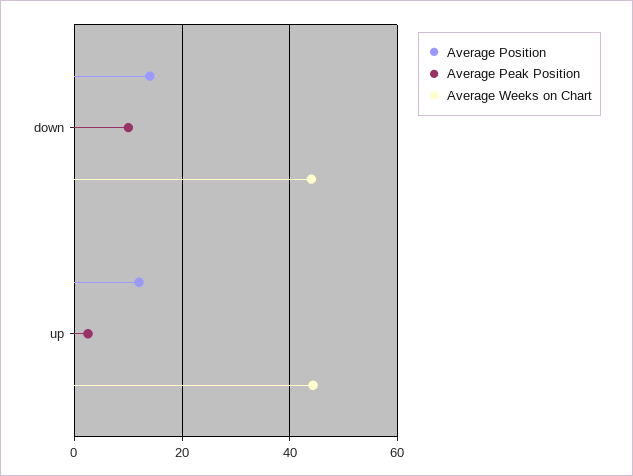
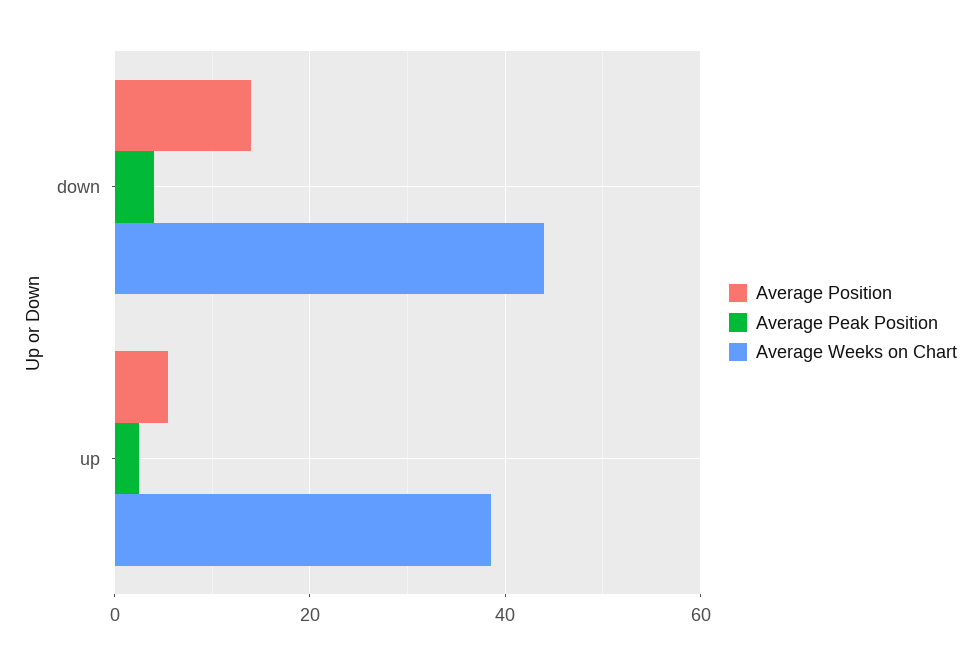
Average Peak Position, down: 10 -> 4
Average Position, up: 12 -> 6
Average Weeks on Chart, up: 44 -> 38

